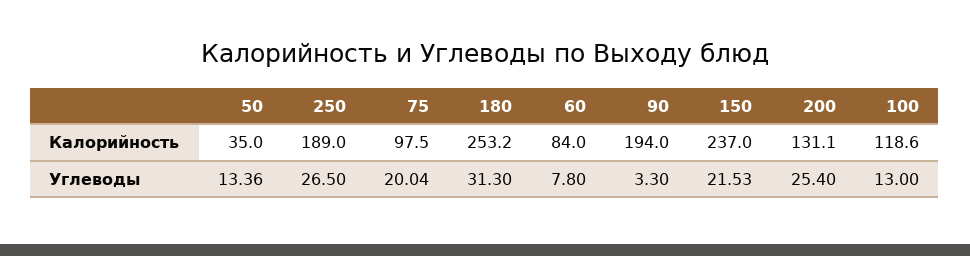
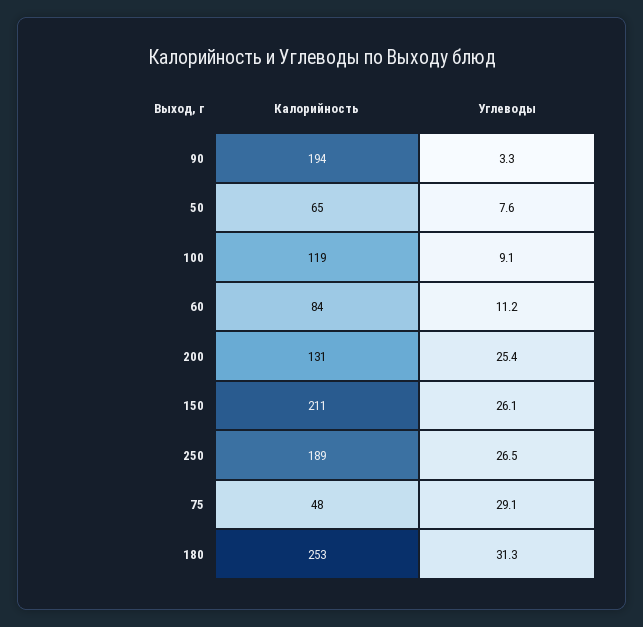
50, Калорийность: 35 -> 65
75, Калорийность: 97.5 -> 48
150, Калорийность: 237 -> 211
50, Углеводы: 13.36 -> 7.6
75, Углеводы: 20.04 -> 29.1
60, Углеводы: 7.8 -> 11.2
150, Углеводы: 21.53 -> 26.1
100, Углеводы: 13 -> 9.1

